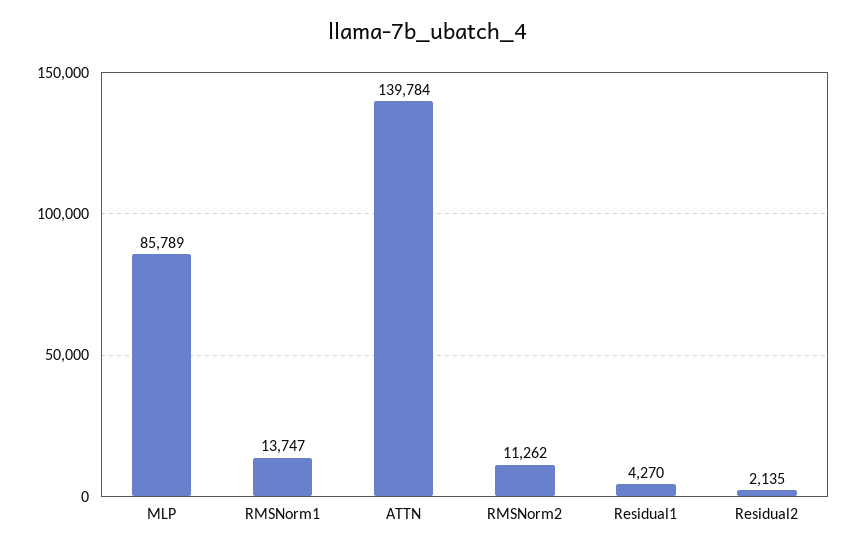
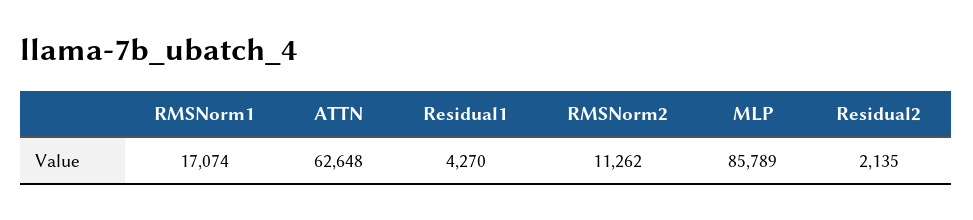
RMSNorm1: 13747 -> 17074
ATTN: 139784 -> 62648

